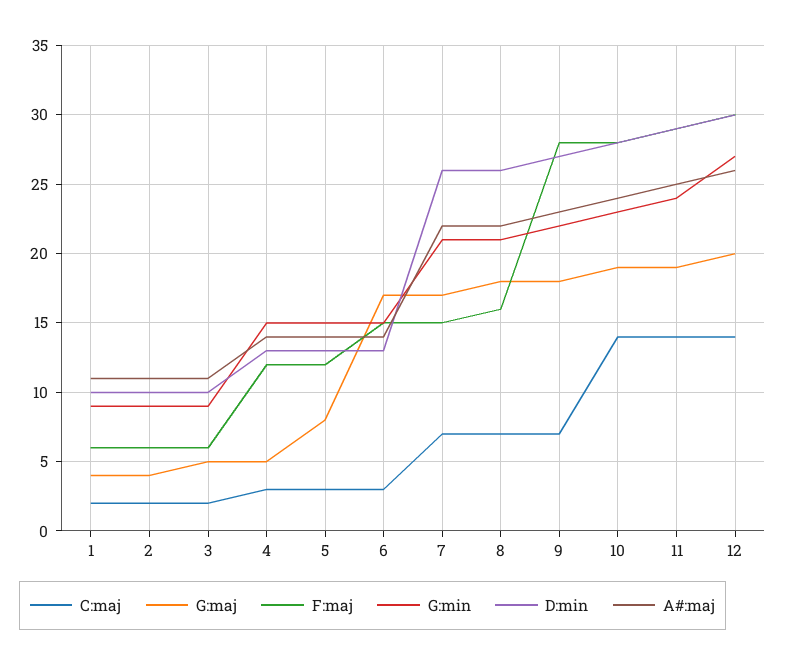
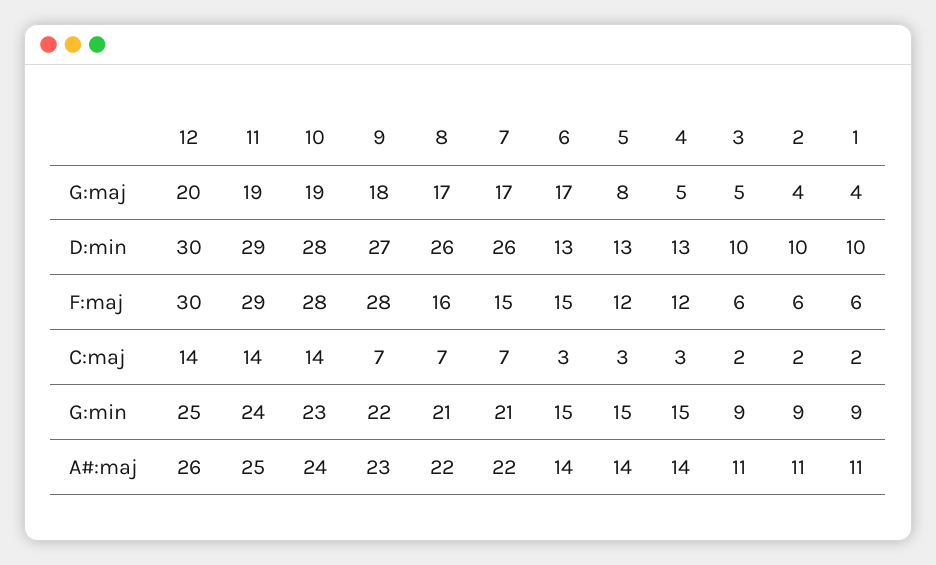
G:maj, 8: 18 -> 17
G:min, 12: 27 -> 25

